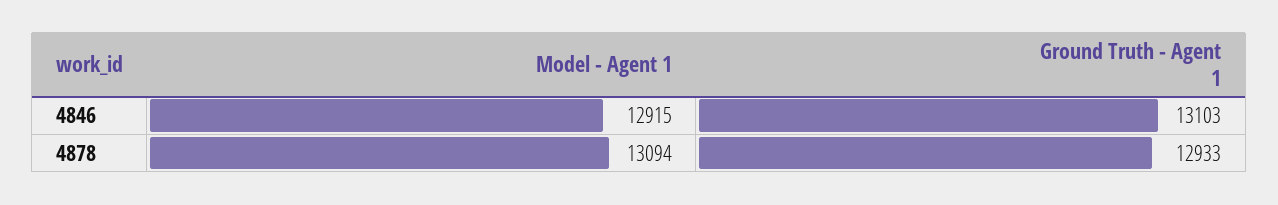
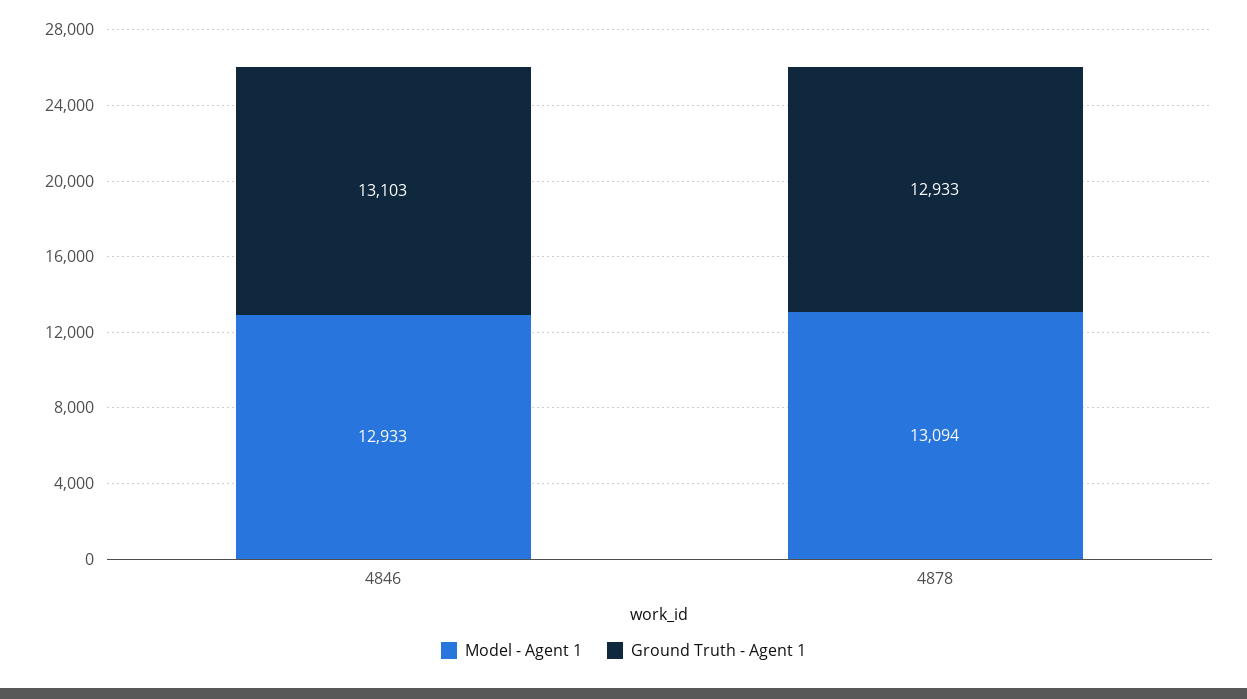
Model - Agent 1, 4846: 12915 -> 12933

